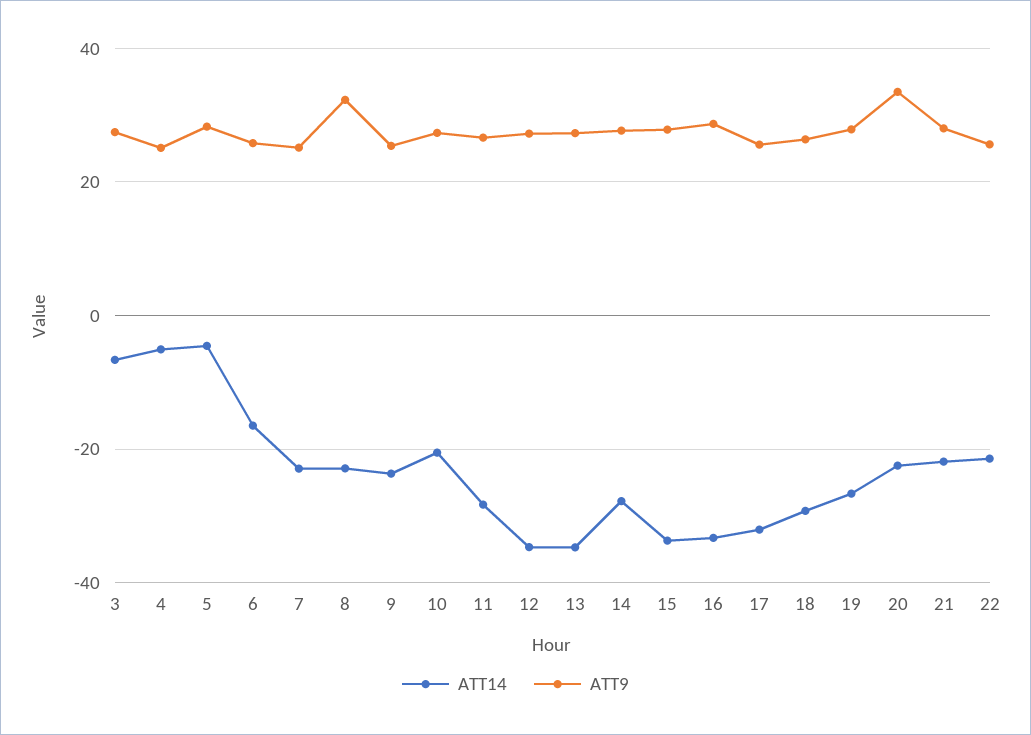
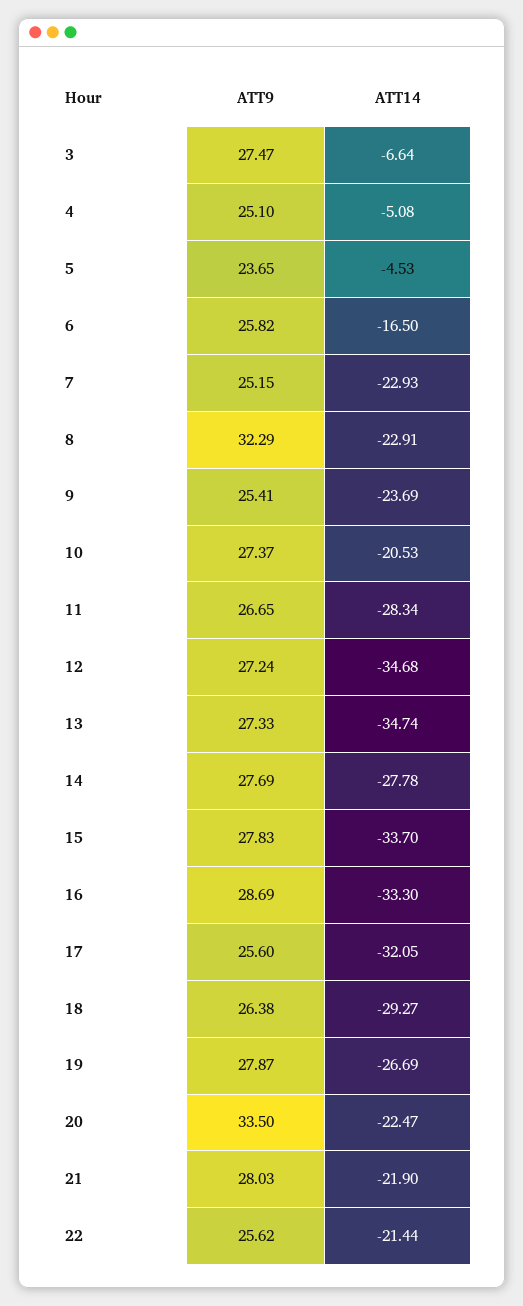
ATT9, 5: 28 -> 23.65

